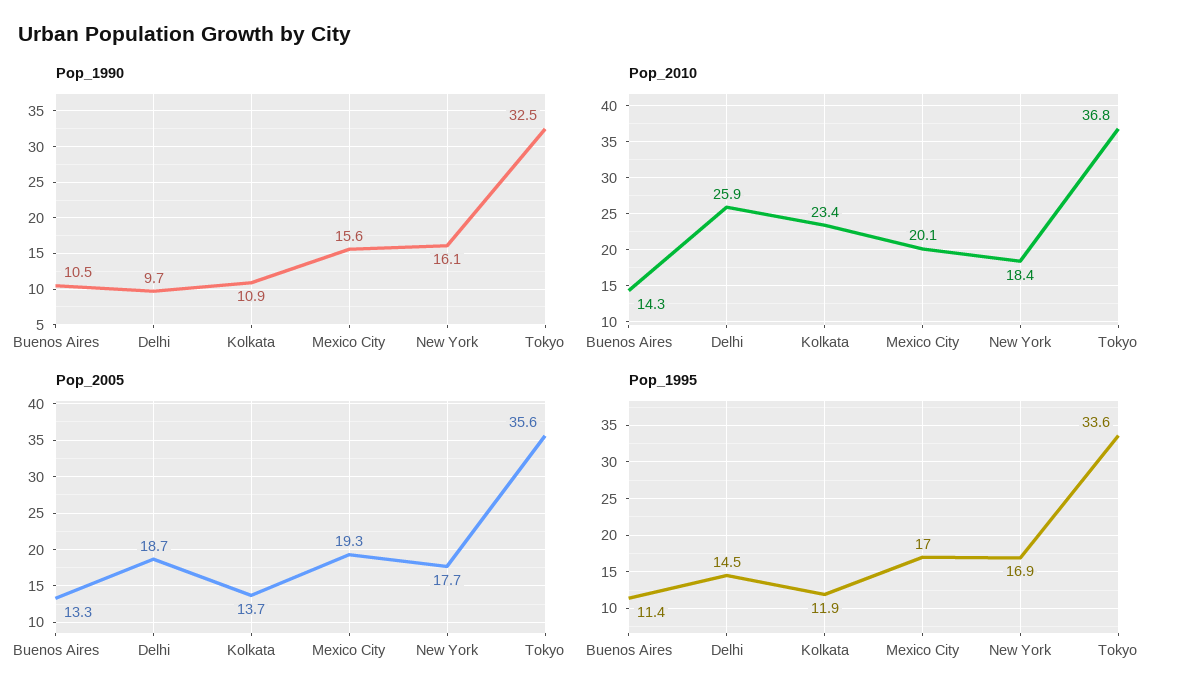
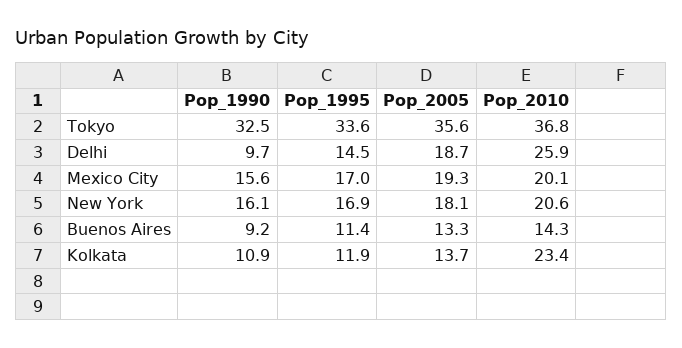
Pop_1990, Buenos Aires: 10.5 -> 9.2
Pop_2010, New York: 18.4 -> 20.6
Pop_2005, New York: 17.7 -> 18.1

